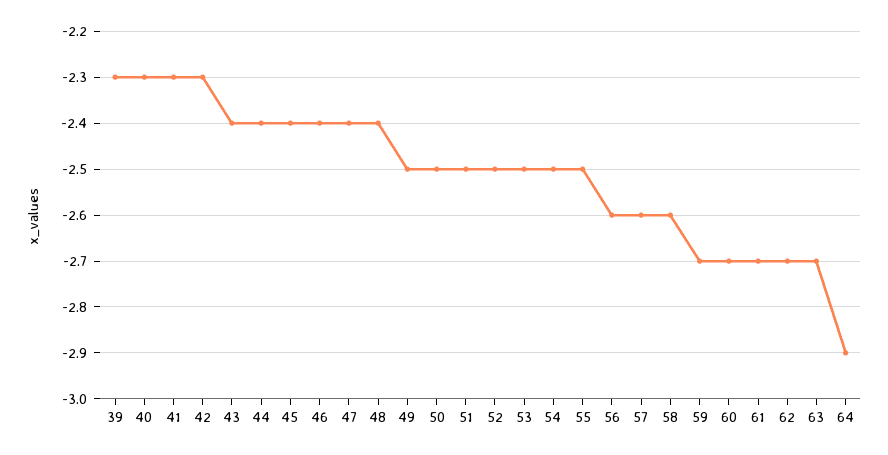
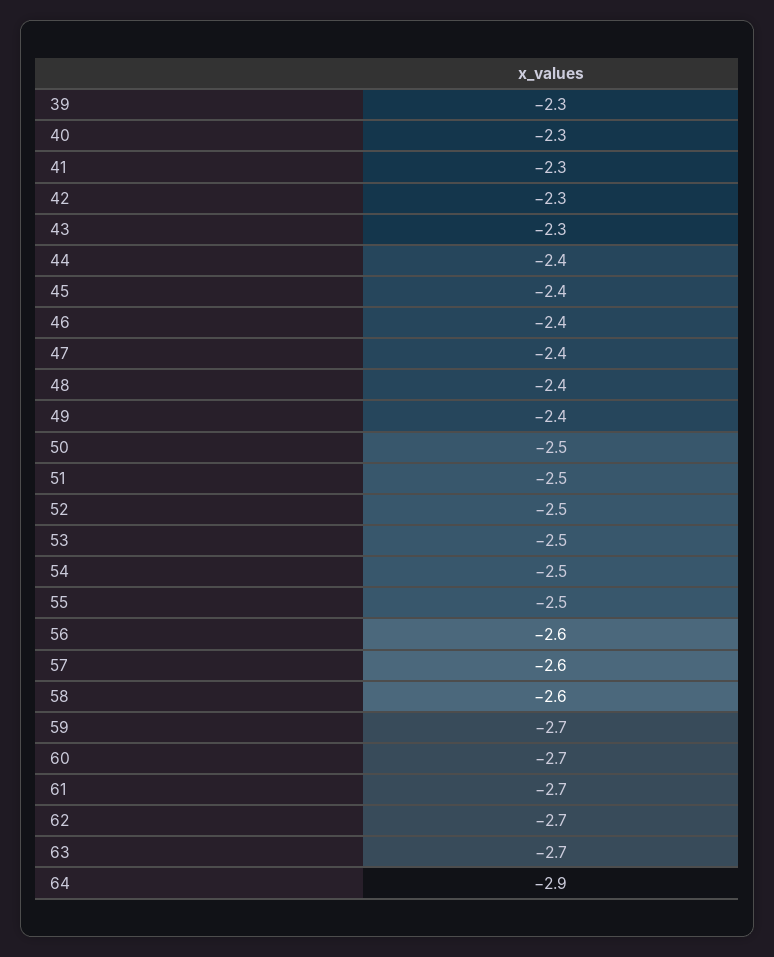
43: -2.4 -> -2.3
49: -2.5 -> -2.4

